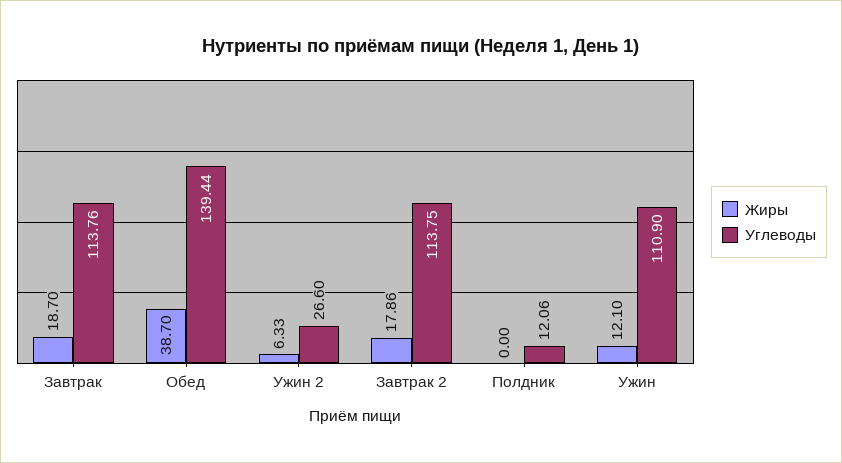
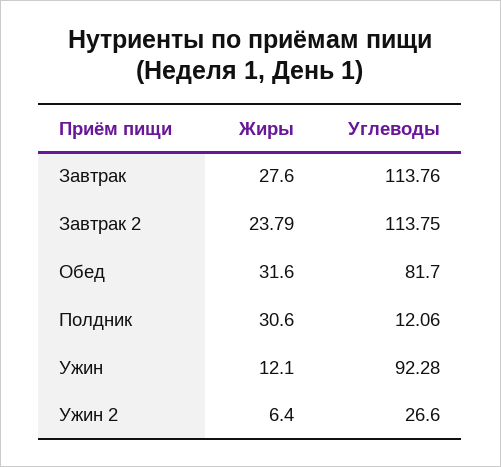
Жиры, Завтрак: 18.7 -> 27.6
Жиры, Обед: 38.7 -> 31.6
Углеводы, Обед: 139.44 -> 81.7
Жиры, Ужин 2: 6.33 -> 6.4
Жиры, Завтрак 2: 17.86 -> 23.79
Жиры, Полдник: 0 -> 30.6
Углеводы, Ужин: 110.9 -> 92.28

